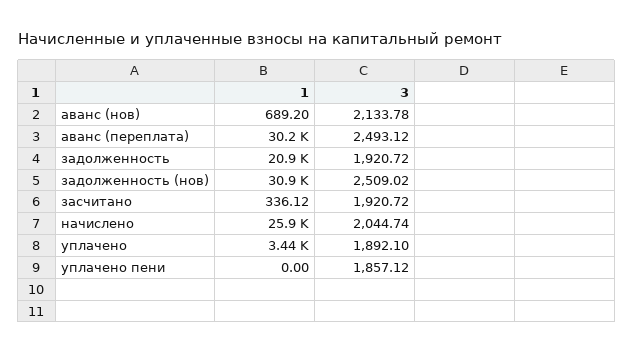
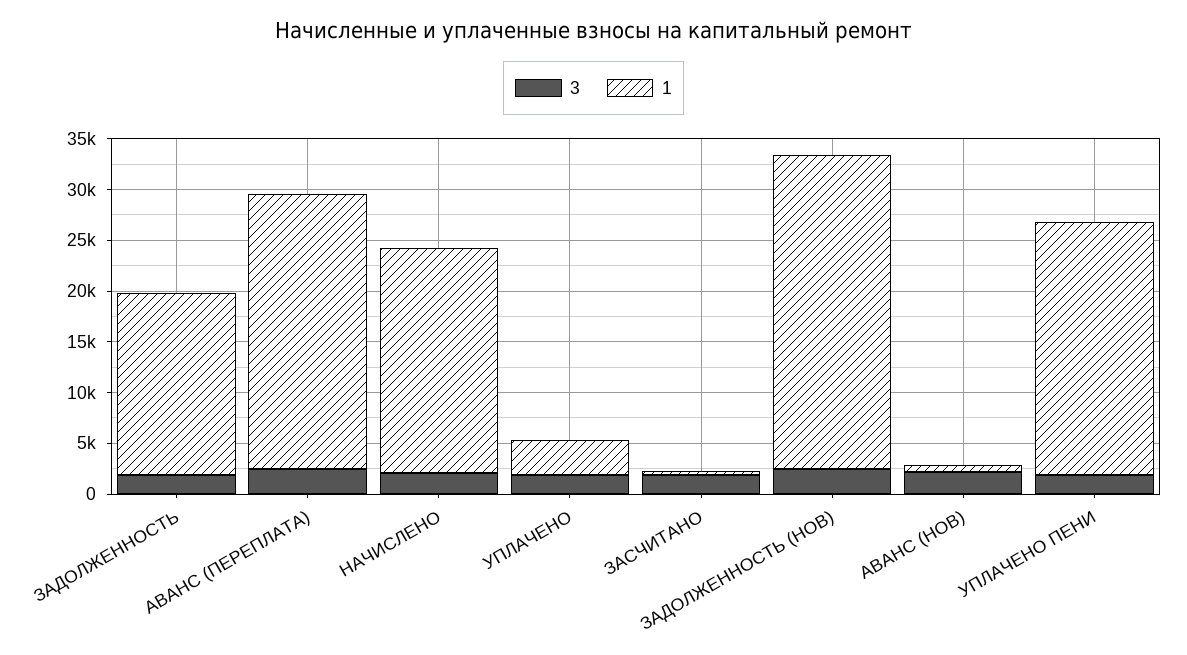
1, аванс (переплата): 30200 -> 27000
1, задолженность: 20900 -> 18000
1, начислено: 25900 -> 22000
1, уплачено пени: 0 -> 25000

